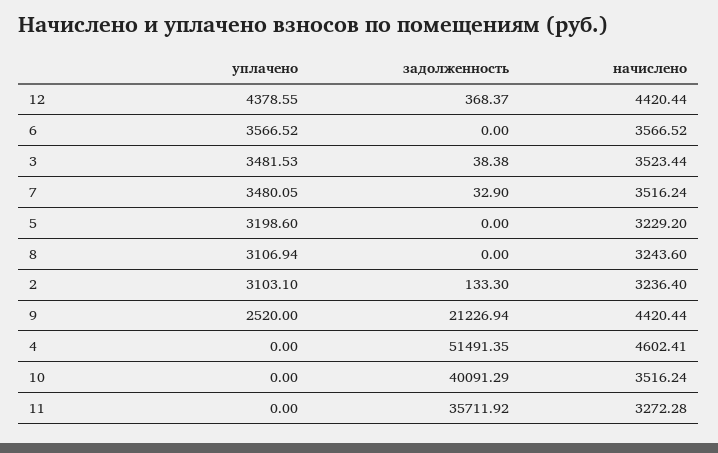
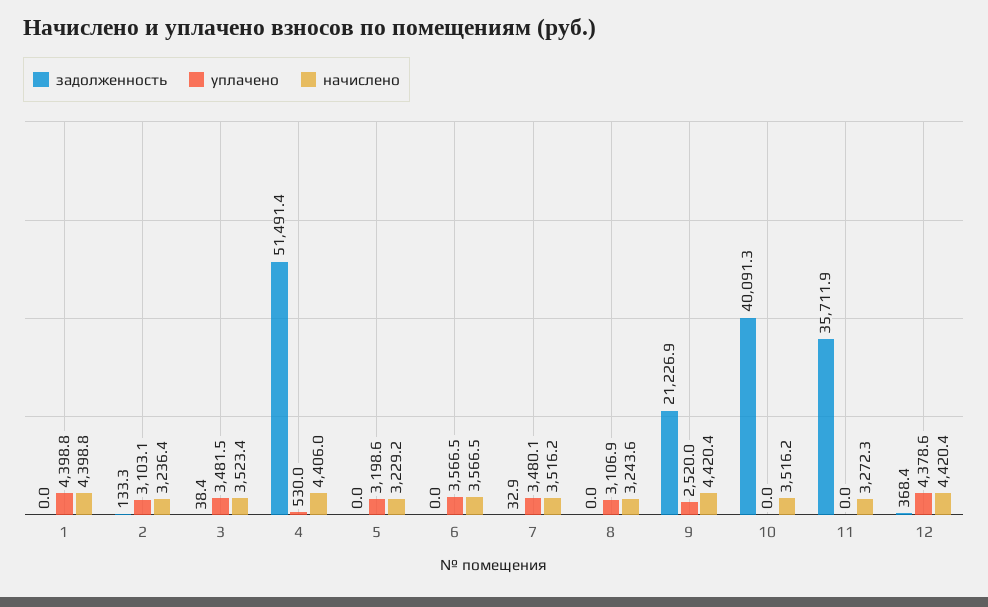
уплачено, 4: 0 -> 530
начислено, 4: 4602.41 -> 4406
задолженность, 1: none -> 0
уплачено, 1: none -> 4398.8
начислено, 1: none -> 4398.8

